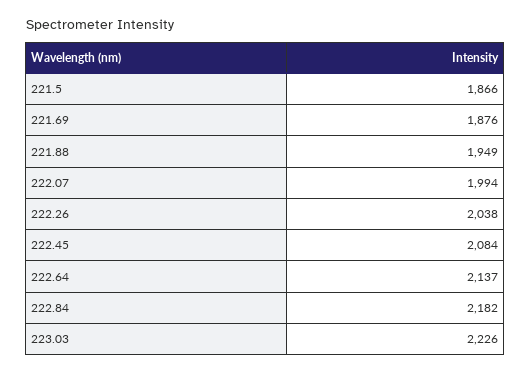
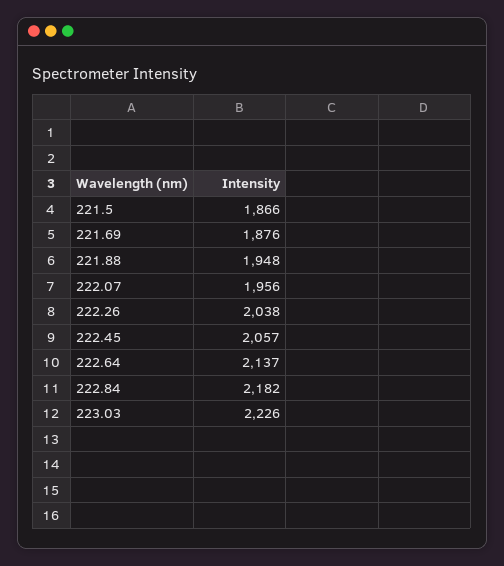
221.88: 1949 -> 1948
222.07: 1994 -> 1956
222.45: 2084 -> 2057

